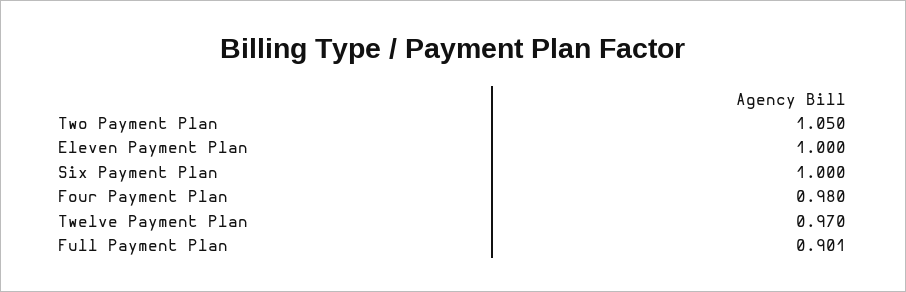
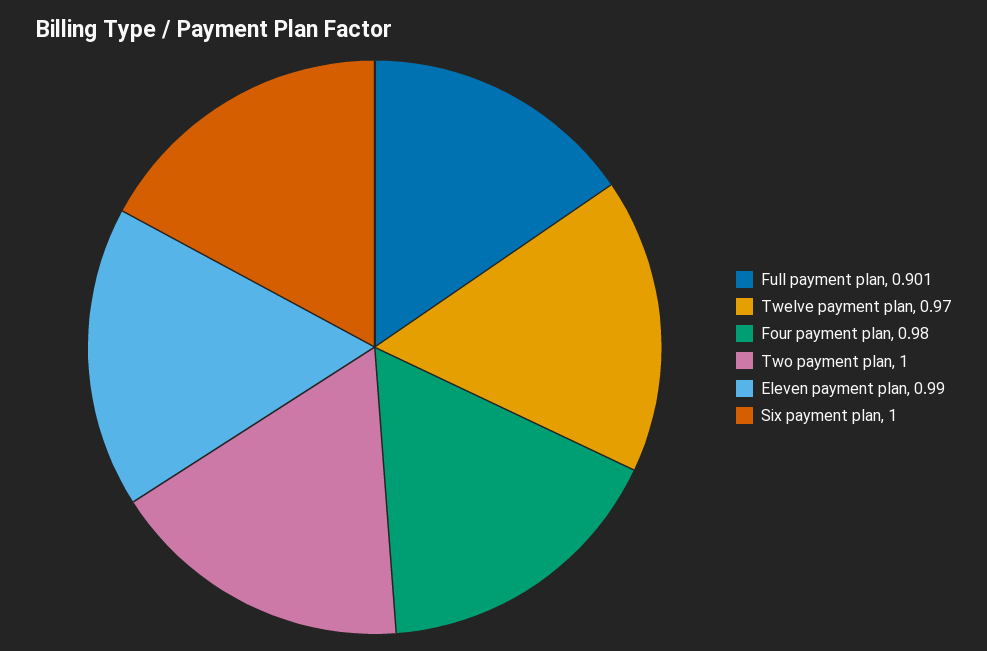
Two Payment Plan: 1.05 -> 1
Eleven Payment Plan: 1 -> 0.99

